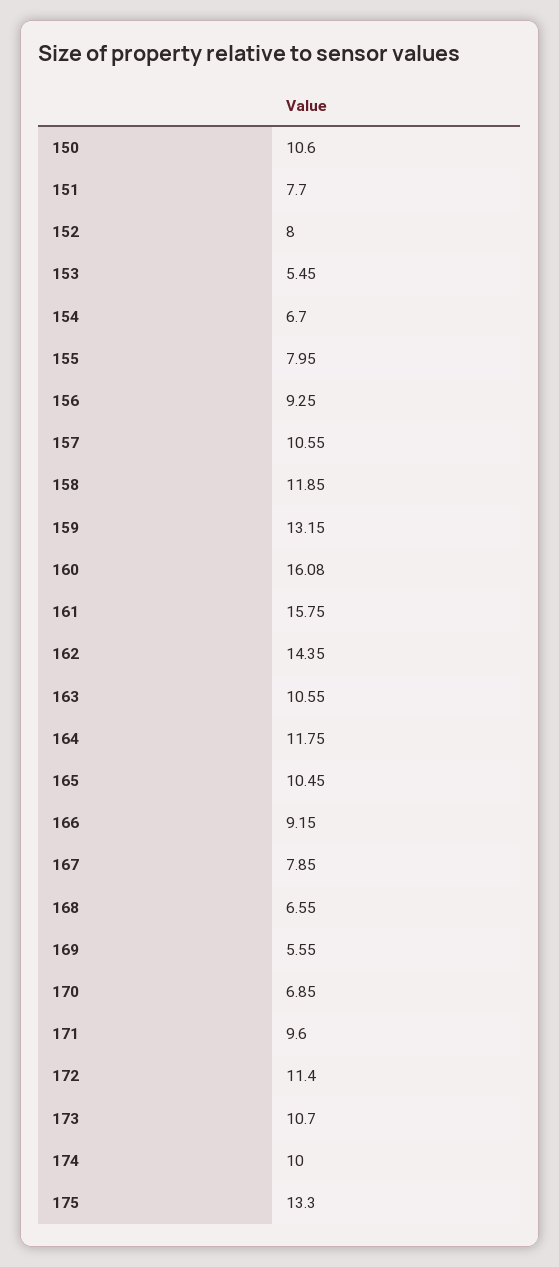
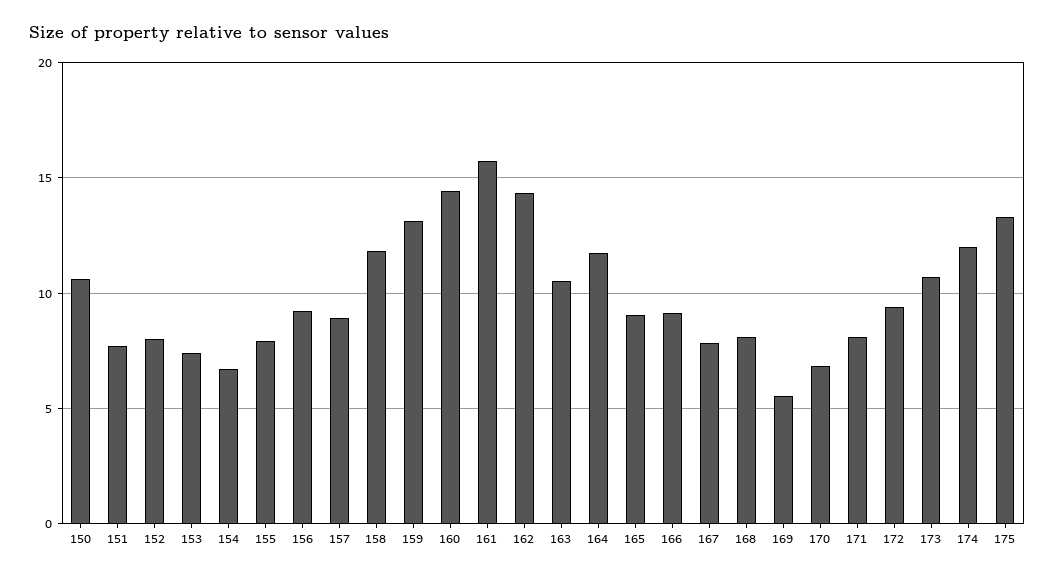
153: 5.45 -> 7.5
157: 10.55 -> 9
160: 16.08 -> 14.5
165: 10.45 -> 9
168: 6.55 -> 8
171: 9.6 -> 8
172: 11.4 -> 9.5
174: 10 -> 12

